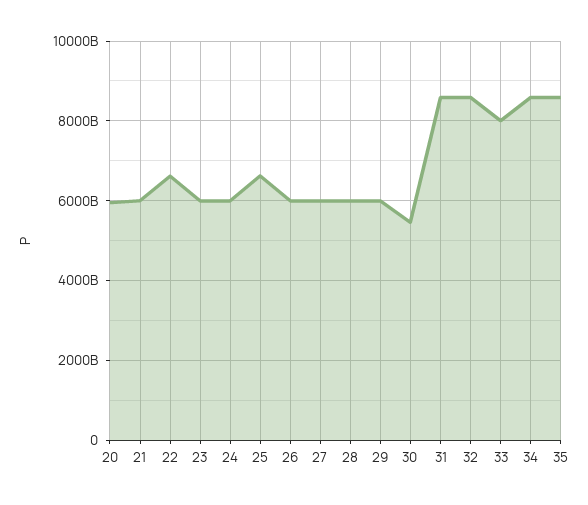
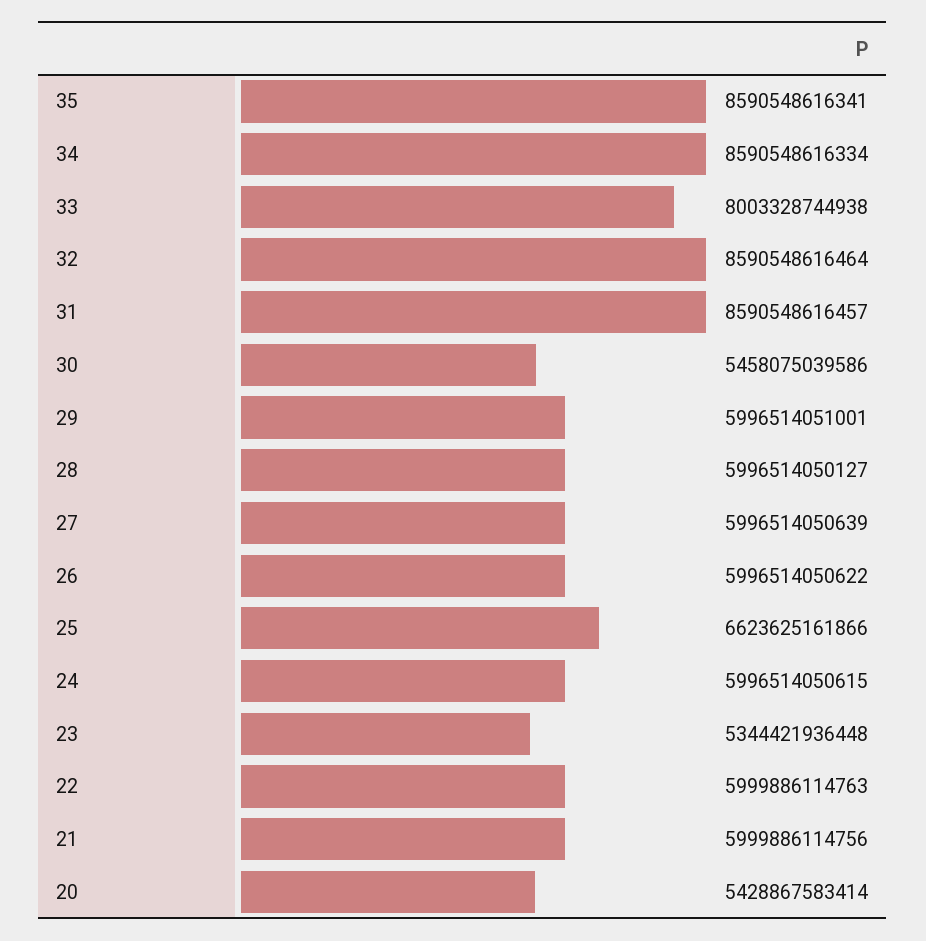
20: 6000000000000 -> 5428867583414
22: 6600000000000 -> 5999886114763
23: 6000000000000 -> 5344421936448

